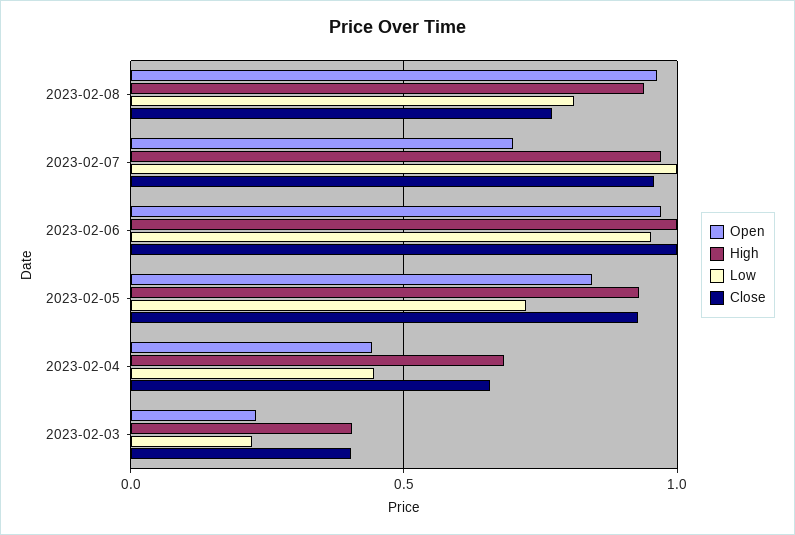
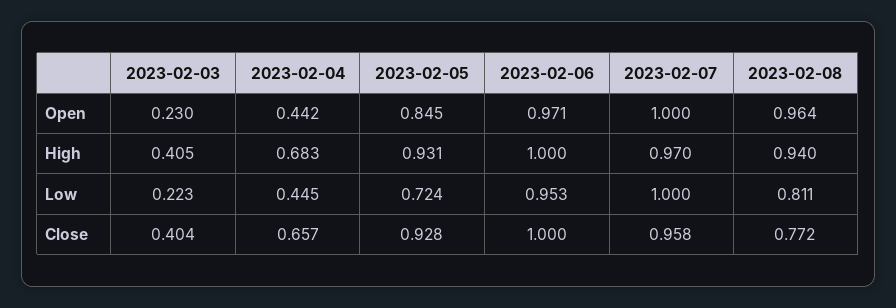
Open, 2023-02-07: 0.7 -> 1

